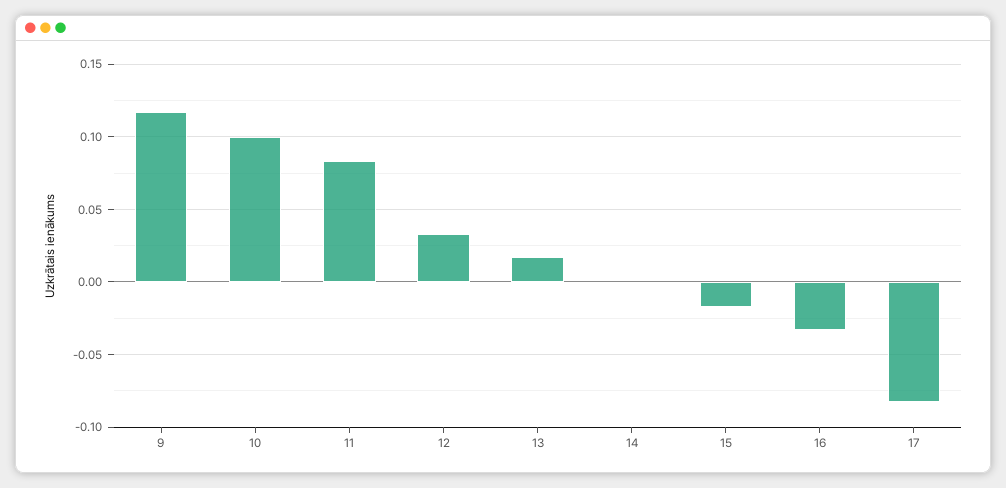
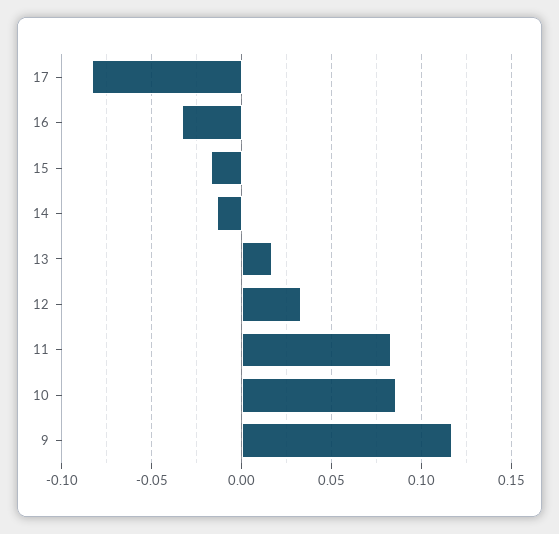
10: 0.1 -> 0.085
14: 0 -> -0.015

